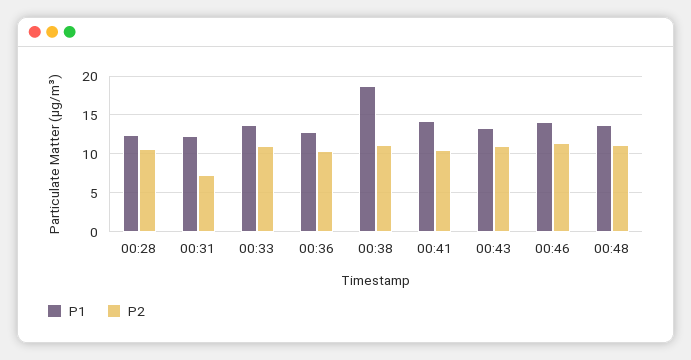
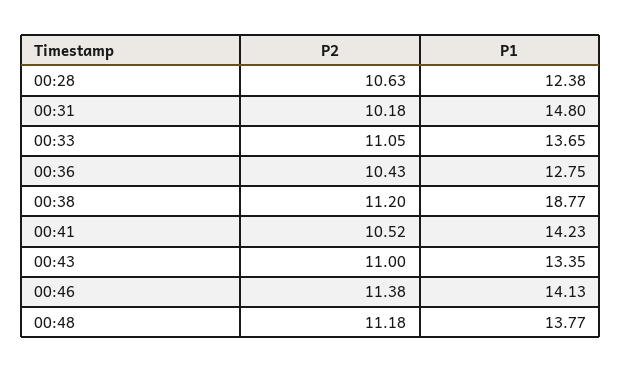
P1, 00:31: 12 -> 14.8
P2, 00:31: 7 -> 10.18

